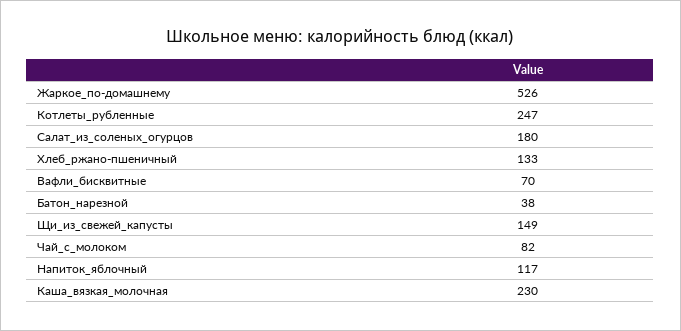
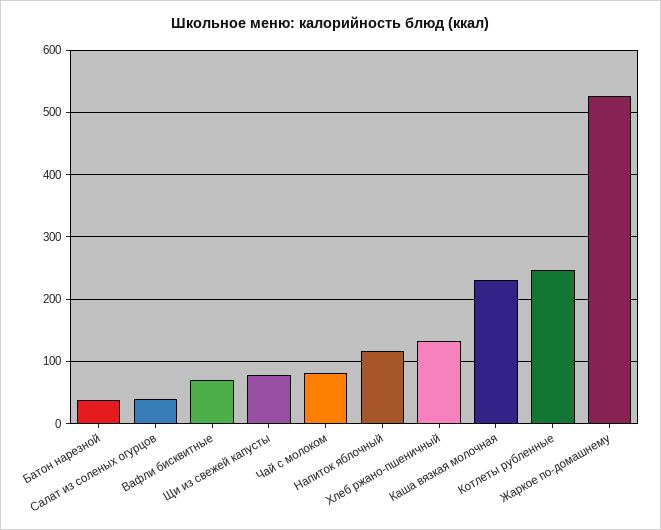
Салат_из_соленых_огурцов: 180 -> 40
Щи_из_свежей_капусты: 149 -> 80

